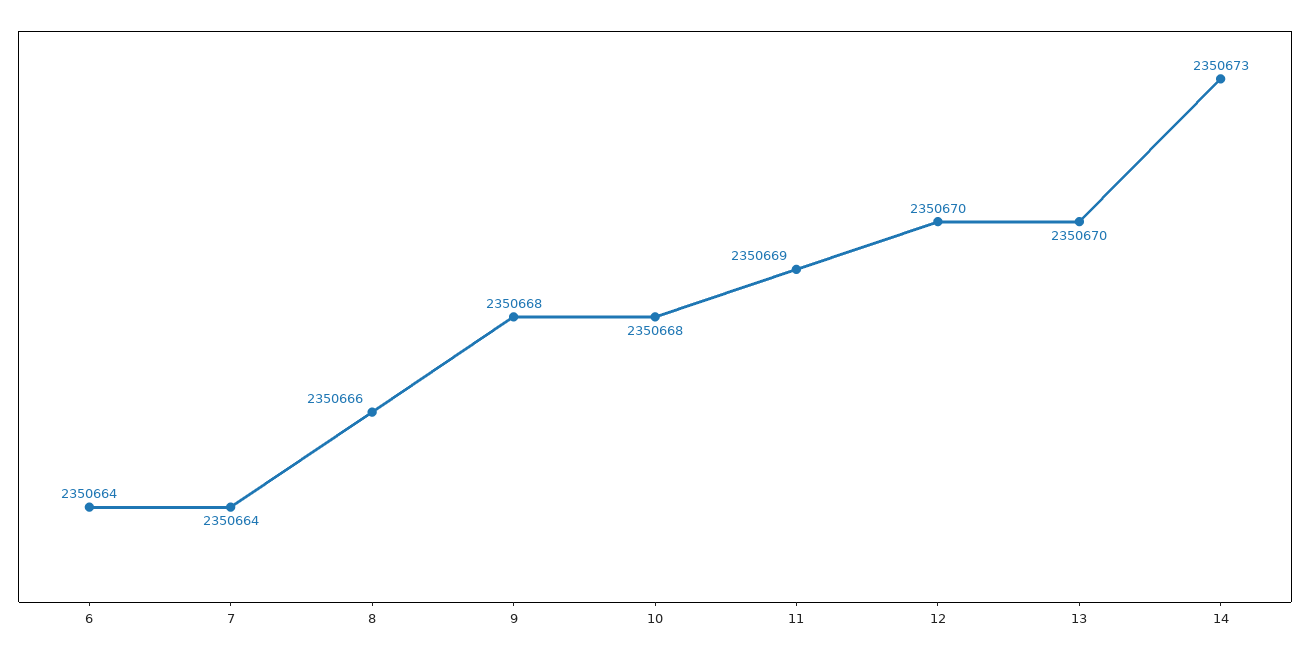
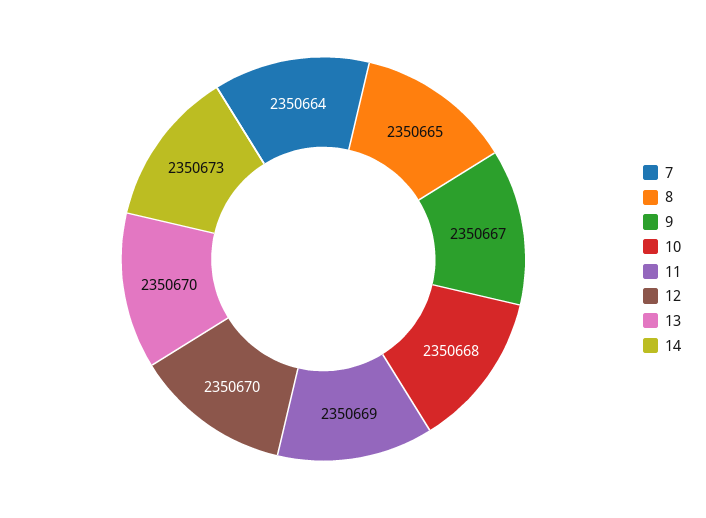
6: 2350664 -> none
8: 2350666 -> 2350665
9: 2350668 -> 2350667

